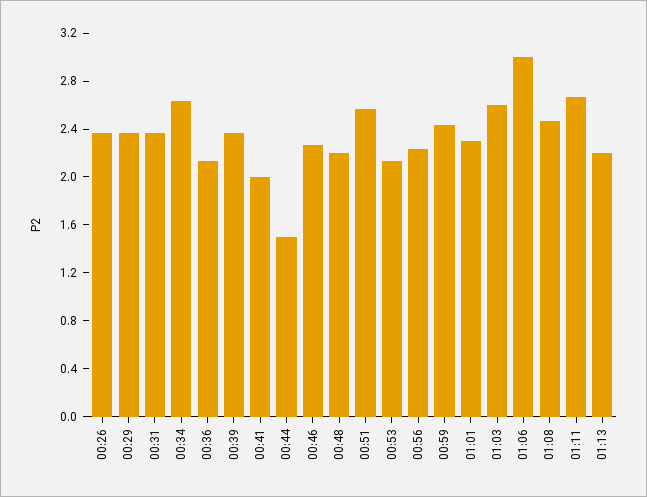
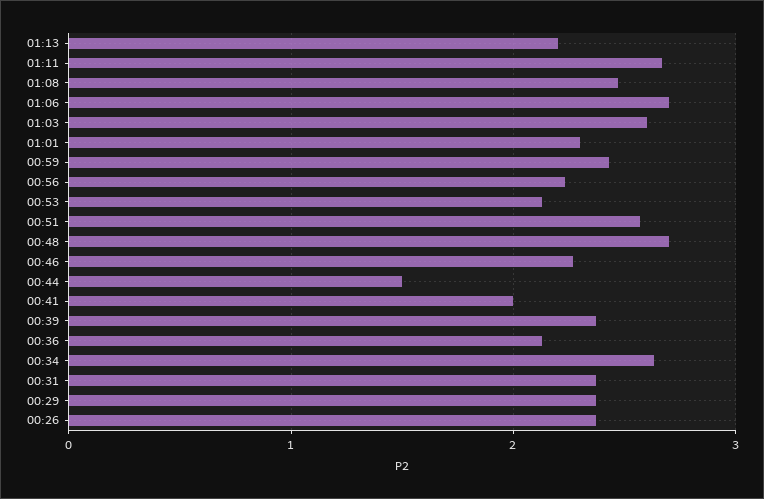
00:48: 2.2 -> 2.7
01:06: 3 -> 2.7

